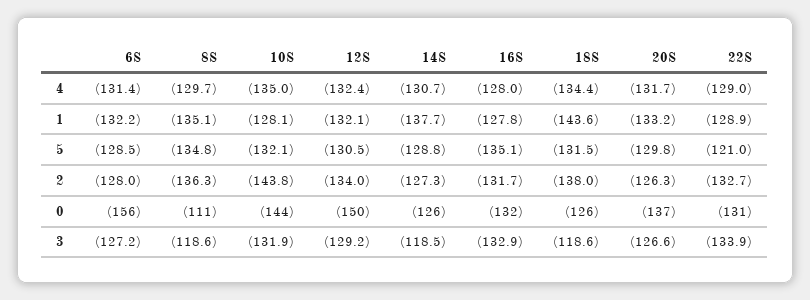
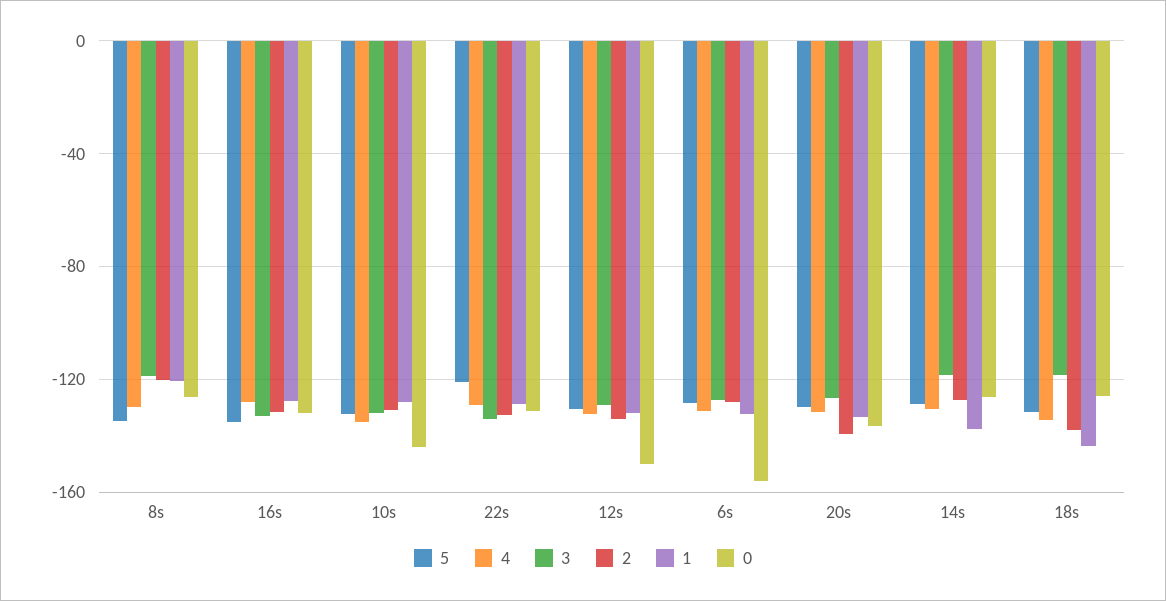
1, 8S: -135.1 -> -120
2, 8S: -136.3 -> -120
2, 10S: -143.8 -> -130
2, 20S: -126.3 -> -140
0, 8S: -111 -> -125

